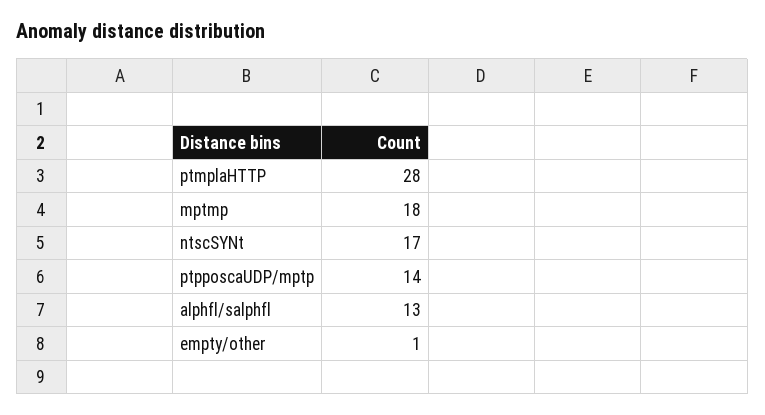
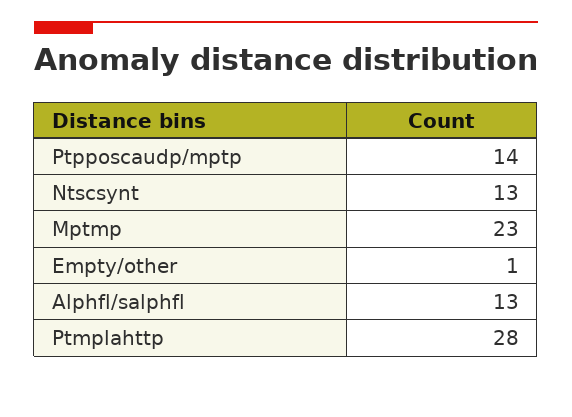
mptmp: 18 -> 23
ntscSYNt: 17 -> 13

